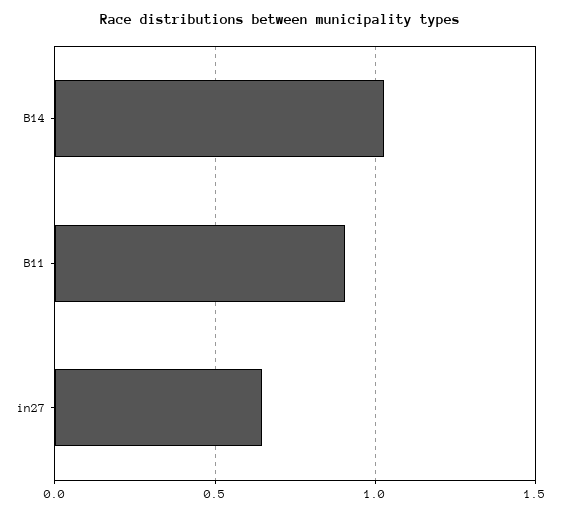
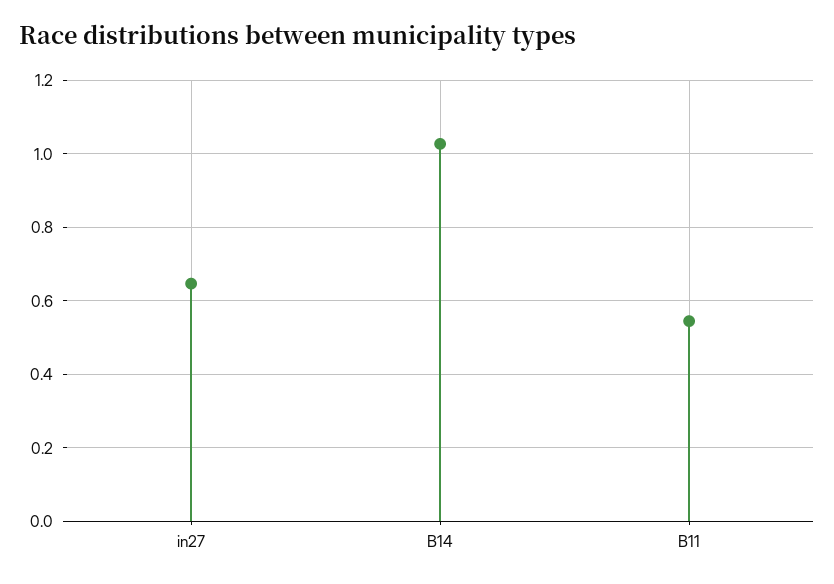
B11: 0.9 -> 0.54

